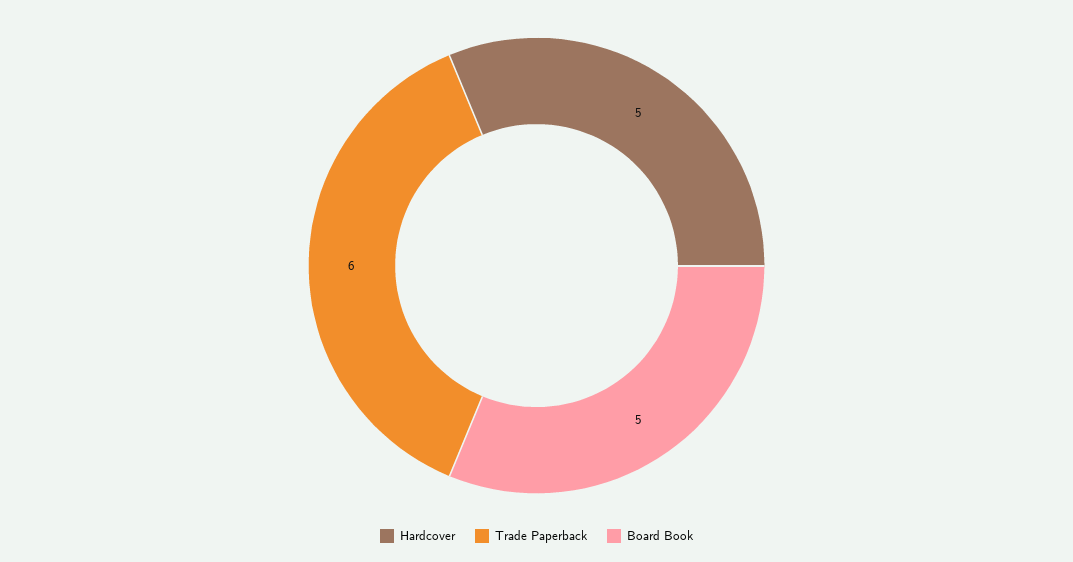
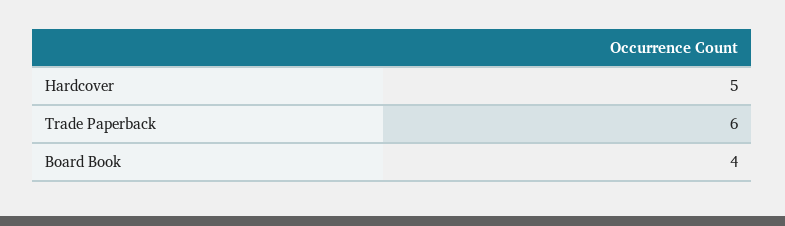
Board Book: 5 -> 4

